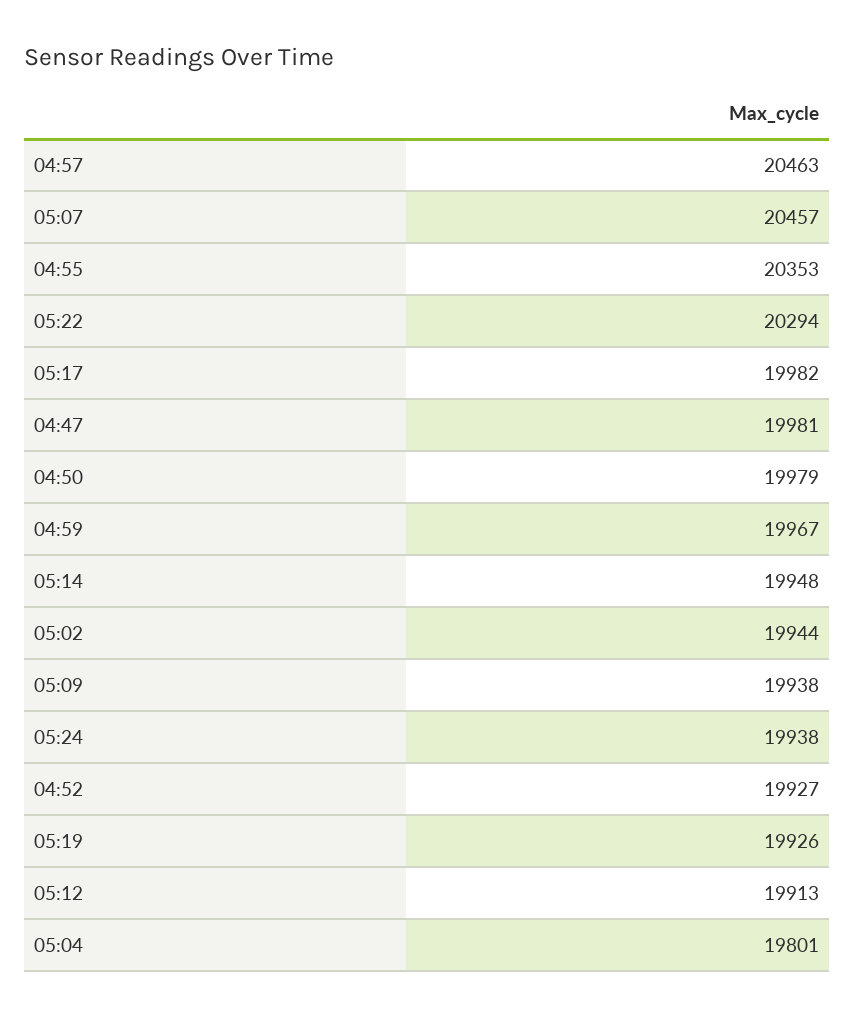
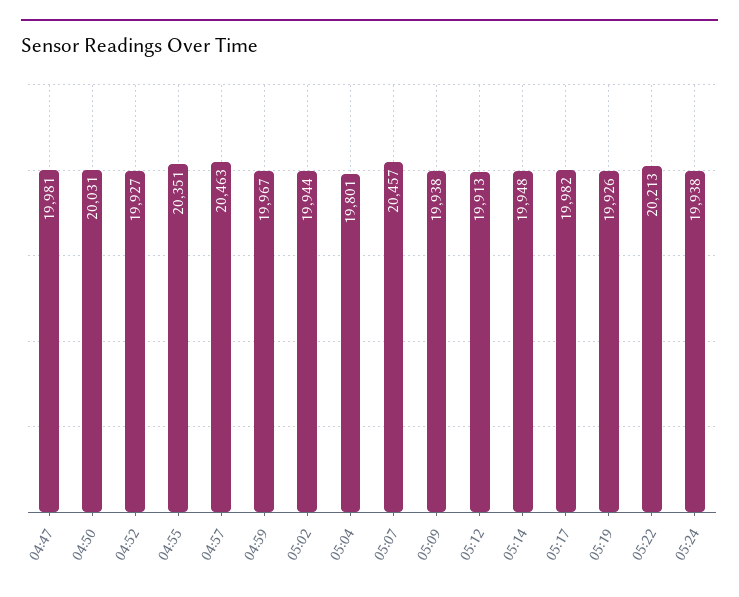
04:55: 20353 -> 20351
05:22: 20294 -> 20213
04:50: 19979 -> 20031

